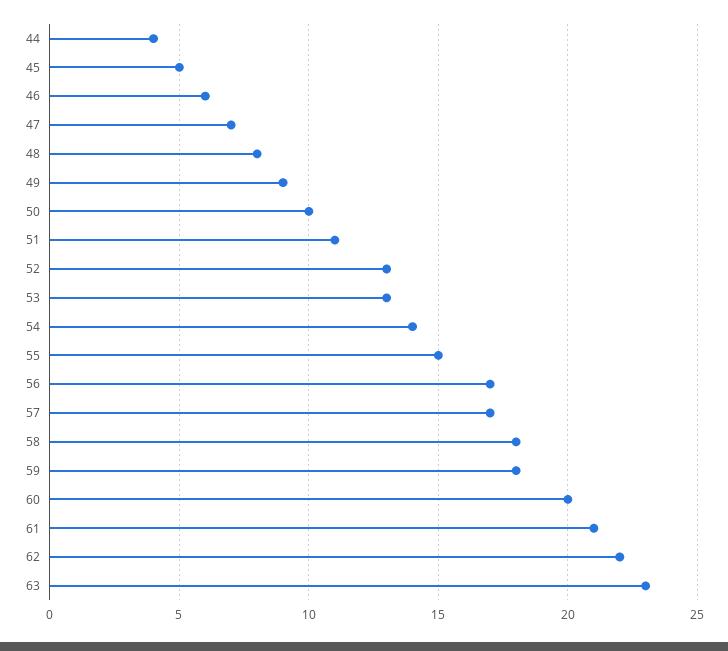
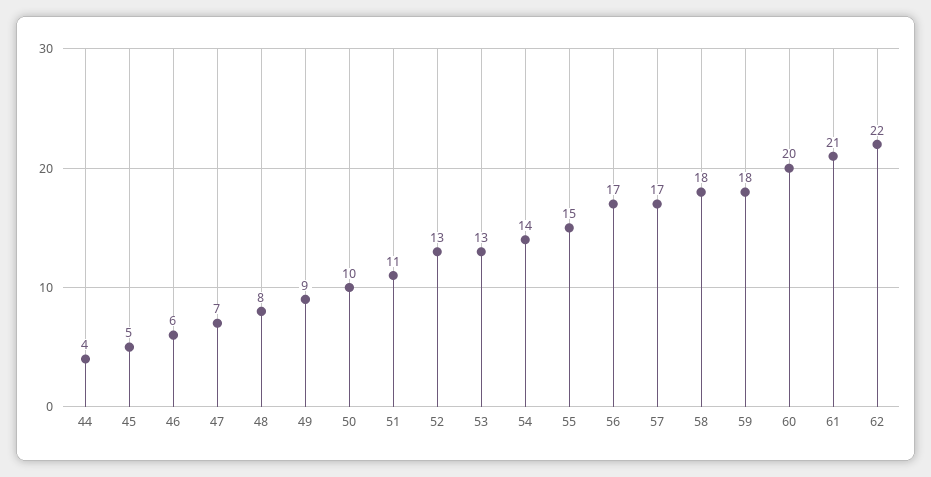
63: 23 -> none

